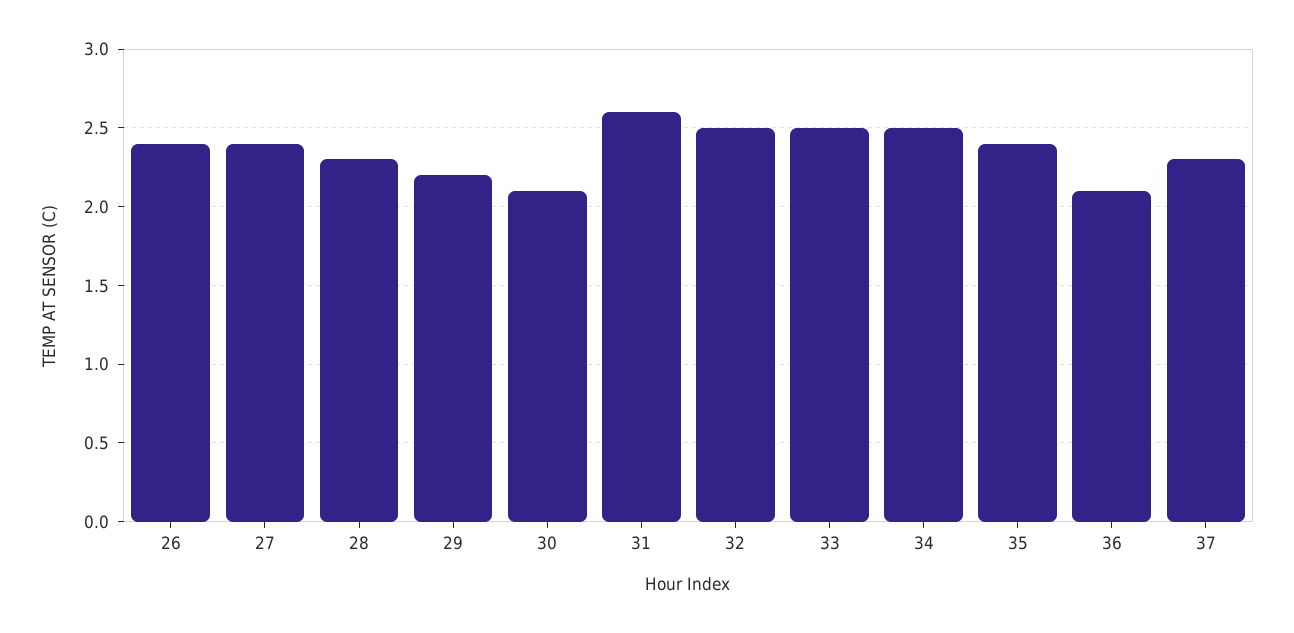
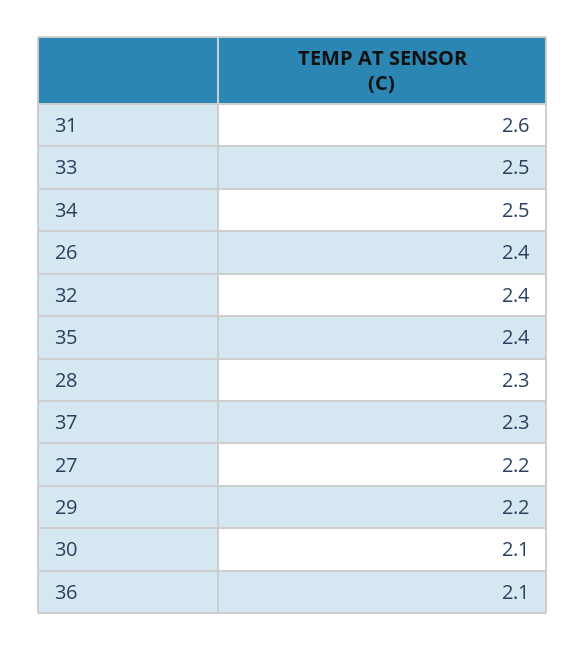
27: 2.4 -> 2.2
32: 2.5 -> 2.4

